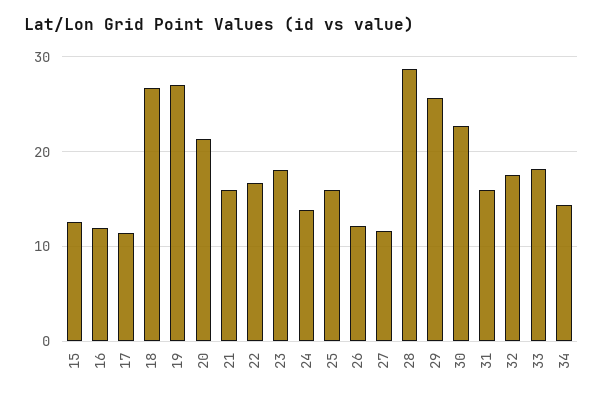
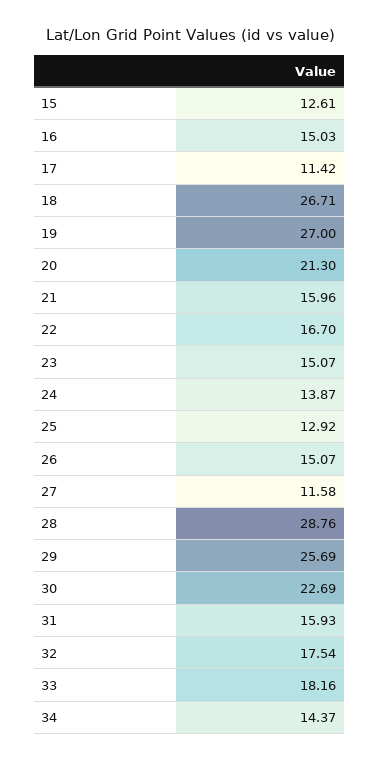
16: 12 -> 15.03
23: 18 -> 15.07
25: 16 -> 12.92
26: 12 -> 15.07

